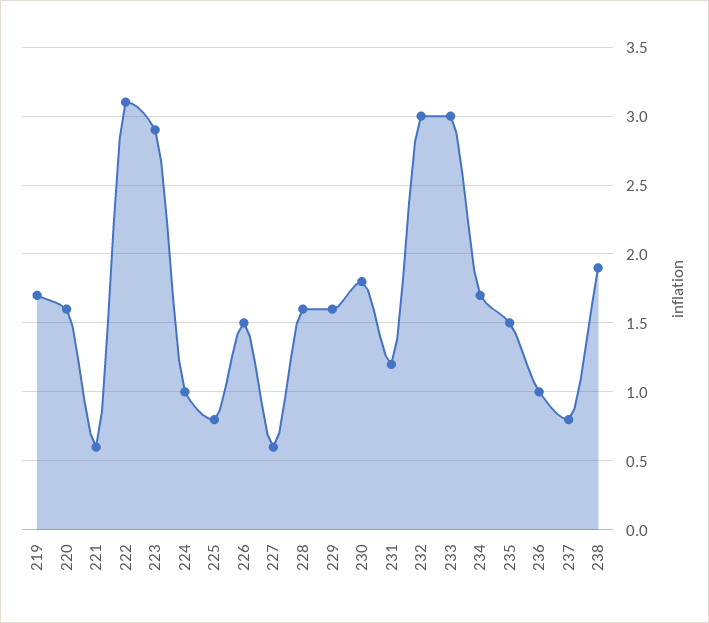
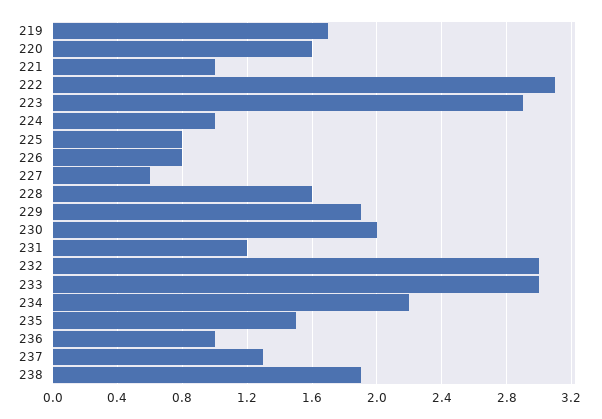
221: 0.6 -> 1
226: 1.5 -> 0.8
229: 1.6 -> 1.9
230: 1.8 -> 2
234: 1.7 -> 2.2
237: 0.8 -> 1.3

